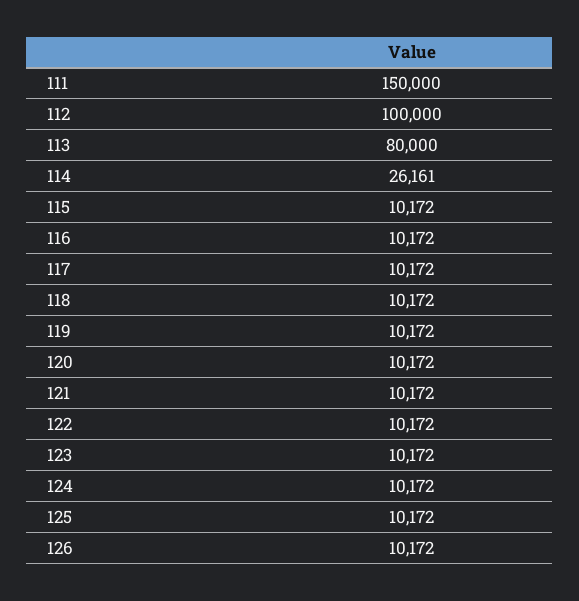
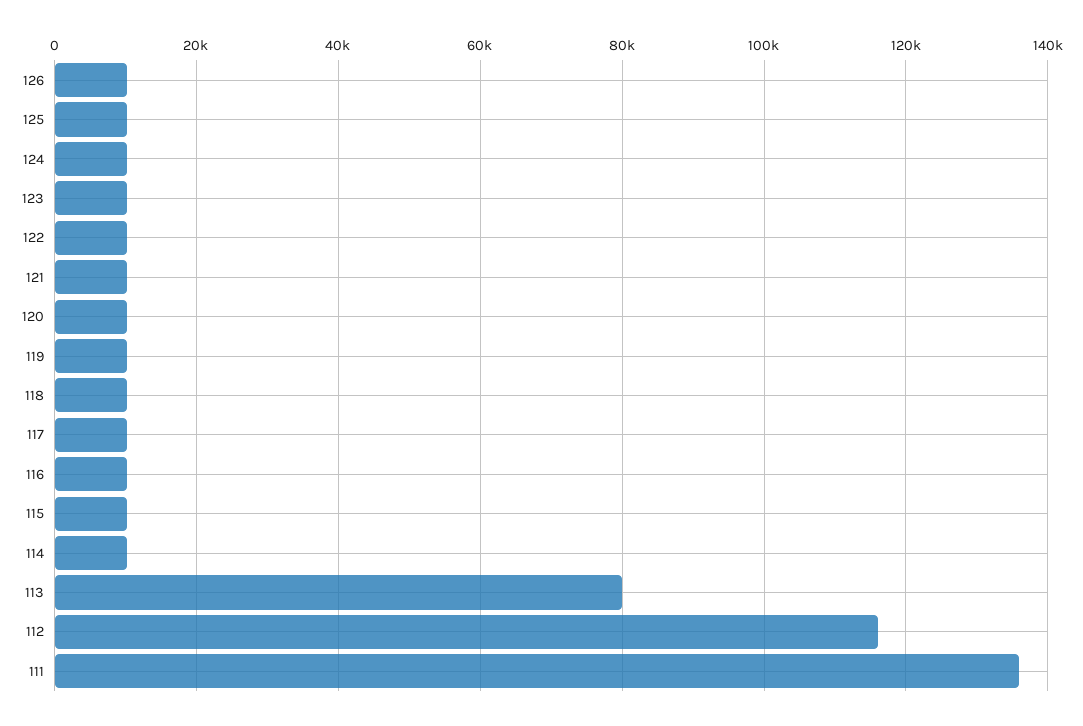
111: 150000 -> 136000
112: 100000 -> 116000
114: 26161 -> 10000

